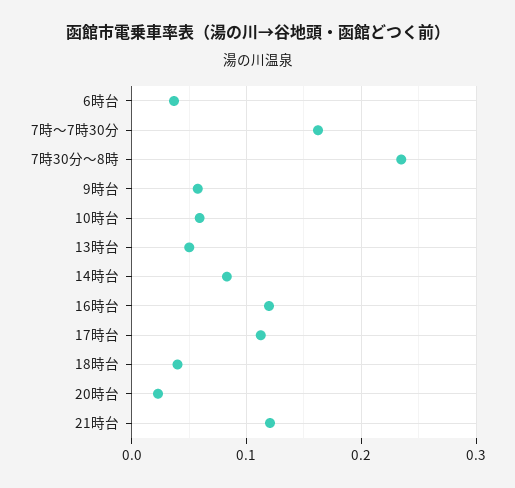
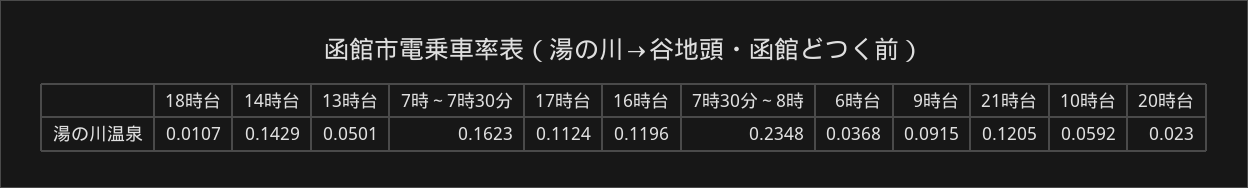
9時台: 0.06 -> 0.0915
14時台: 0.08 -> 0.1429
18時台: 0.04 -> 0.0107

